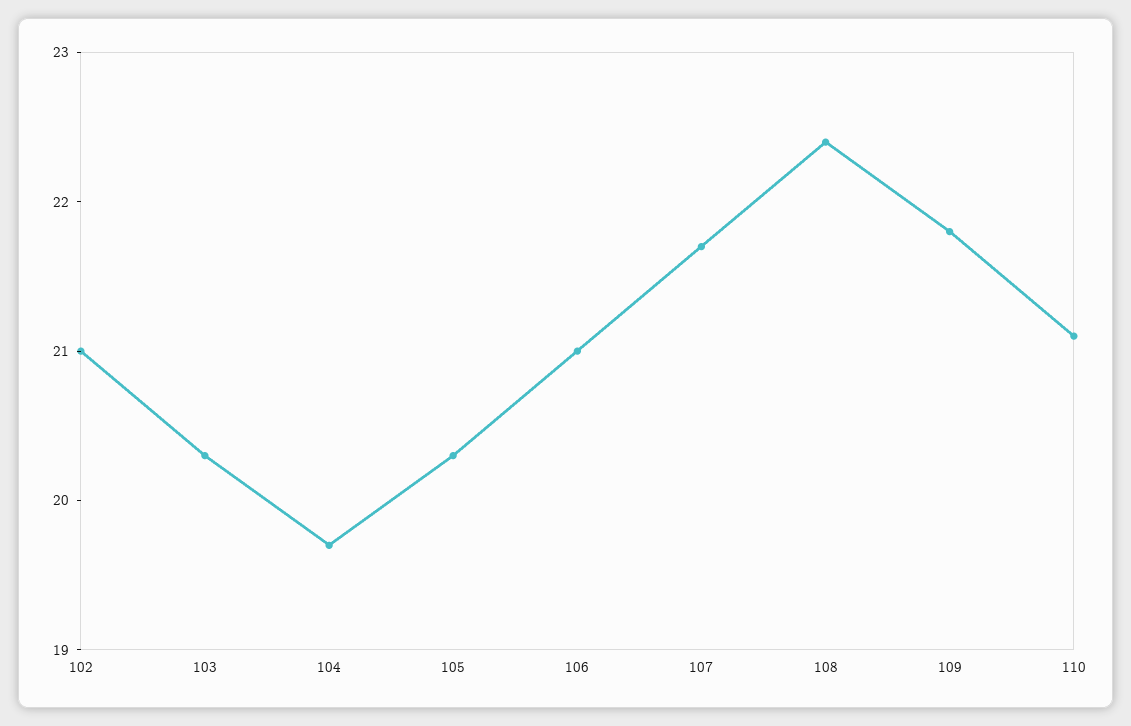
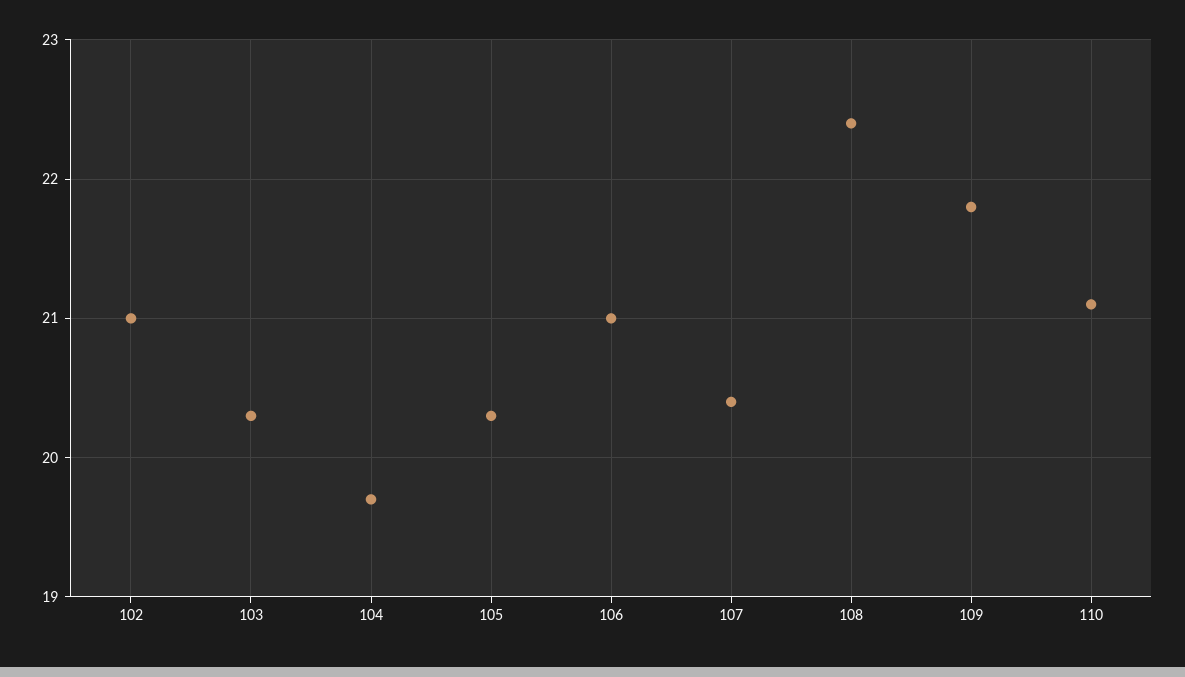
107: 21.7 -> 20.4

